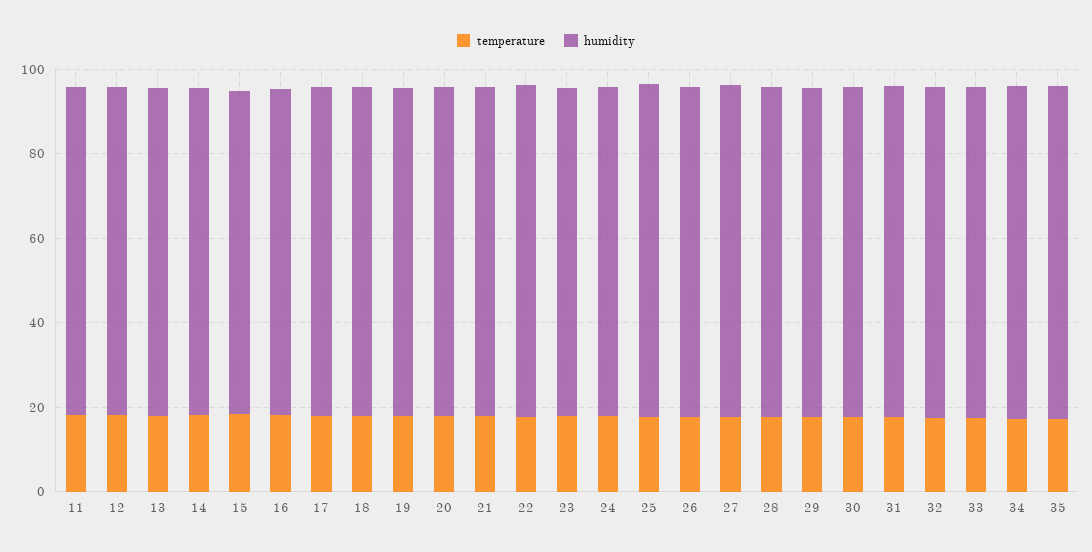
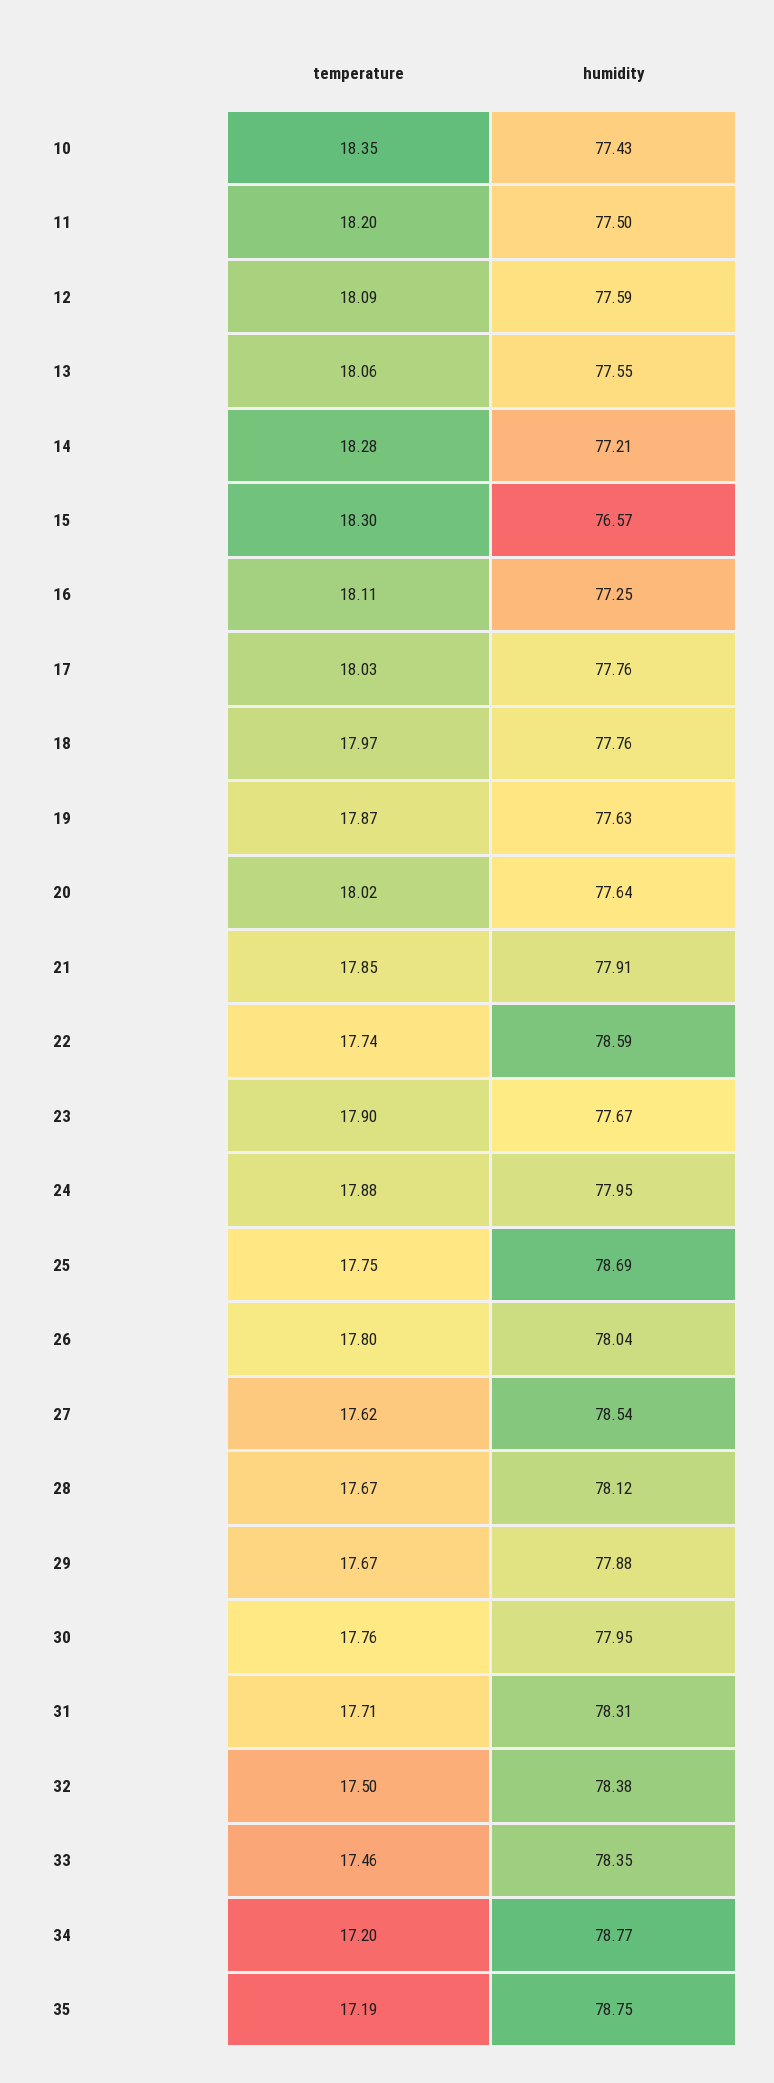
temperature, 10: none -> 18.35
humidity, 10: none -> 77.43

